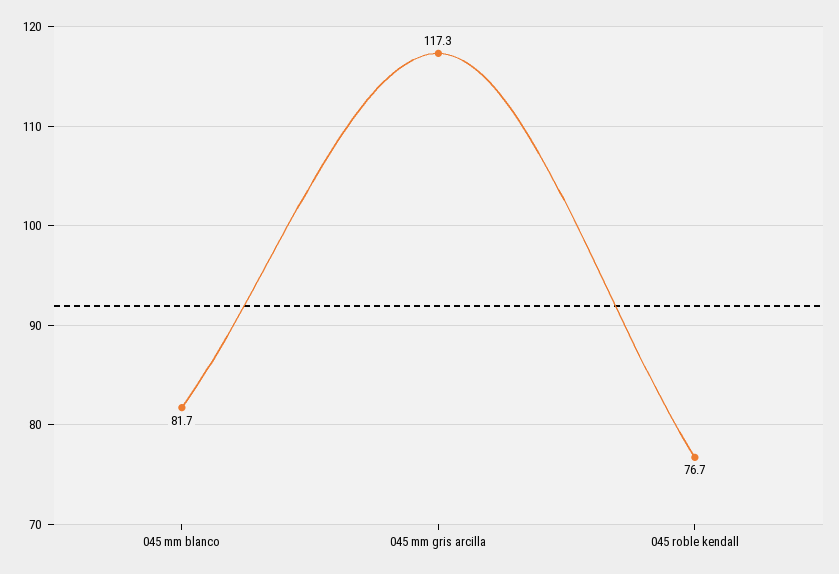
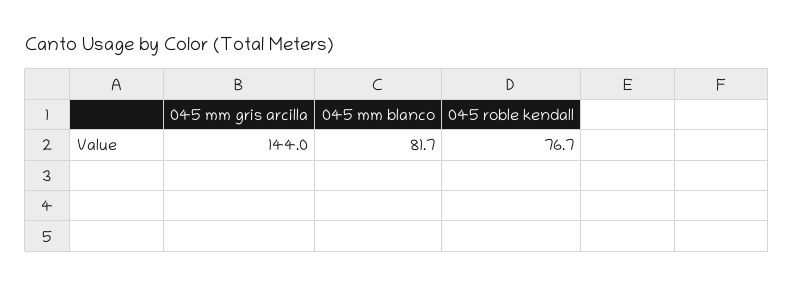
045 mm gris arcilla: 117.3 -> 144

